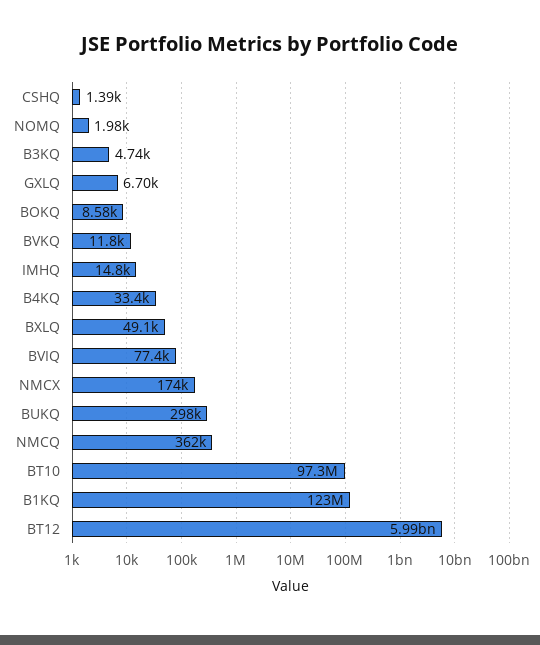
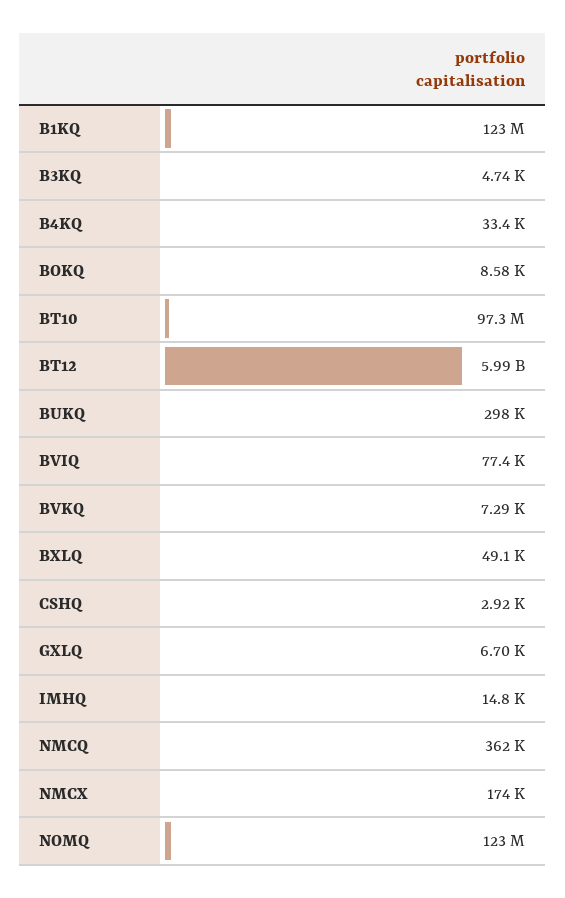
CSHQ: 1390 -> 2920
NOMQ: 1980 -> 123000000
BVKQ: 11800 -> 7290

